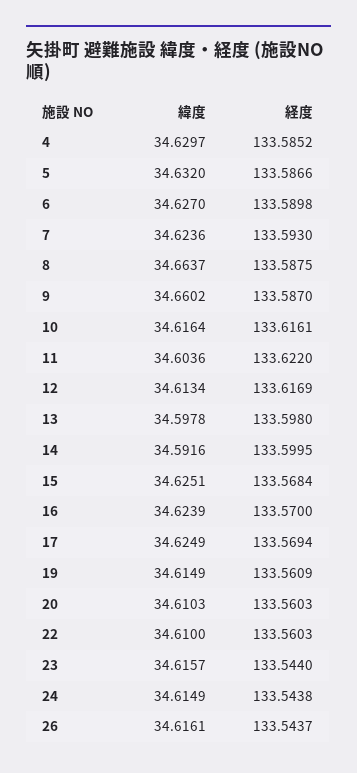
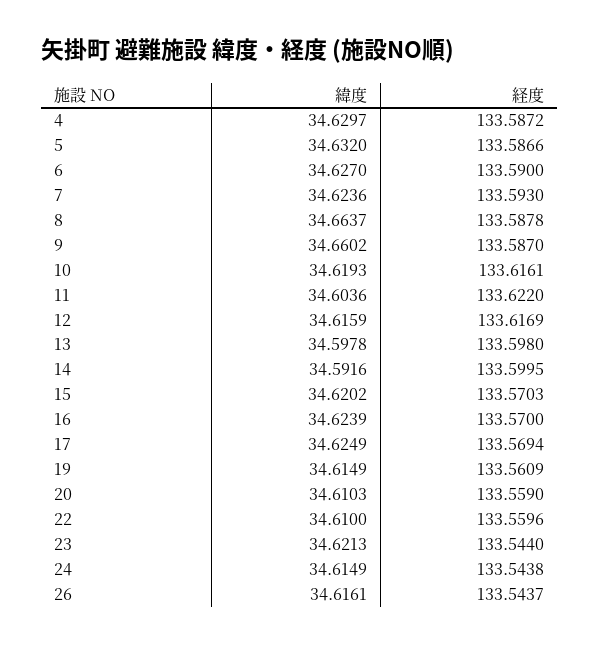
経度, 4: 133.5852 -> 133.5872
経度, 6: 133.5898 -> 133.59
経度, 8: 133.5875 -> 133.5878
緯度, 10: 34.6164 -> 34.6193
緯度, 12: 34.6134 -> 34.6159
緯度, 15: 34.6251 -> 34.6202
経度, 15: 133.5684 -> 133.5703
経度, 20: 133.5603 -> 133.559
経度, 22: 133.5603 -> 133.5596
緯度, 23: 34.6157 -> 34.6213

